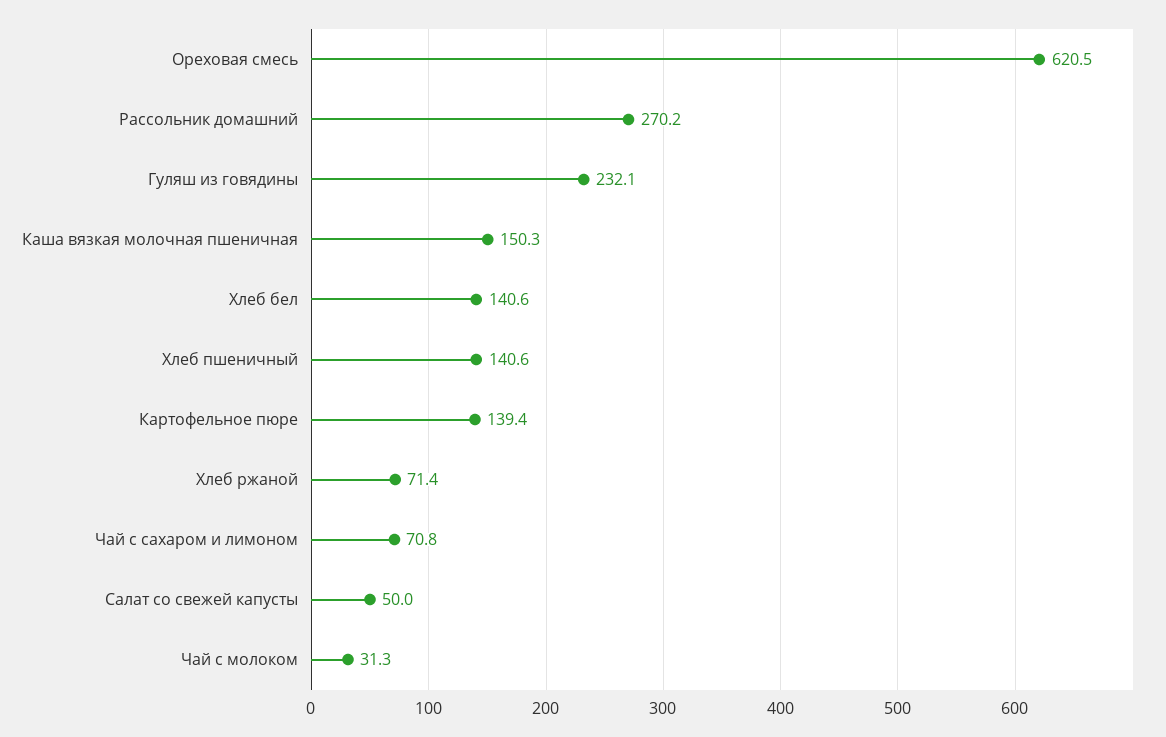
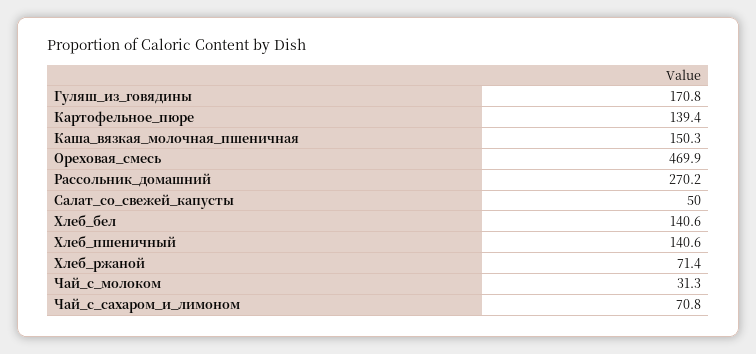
Ореховая смесь: 620.5 -> 469.9
Гуляш из говядины: 232.1 -> 170.8

